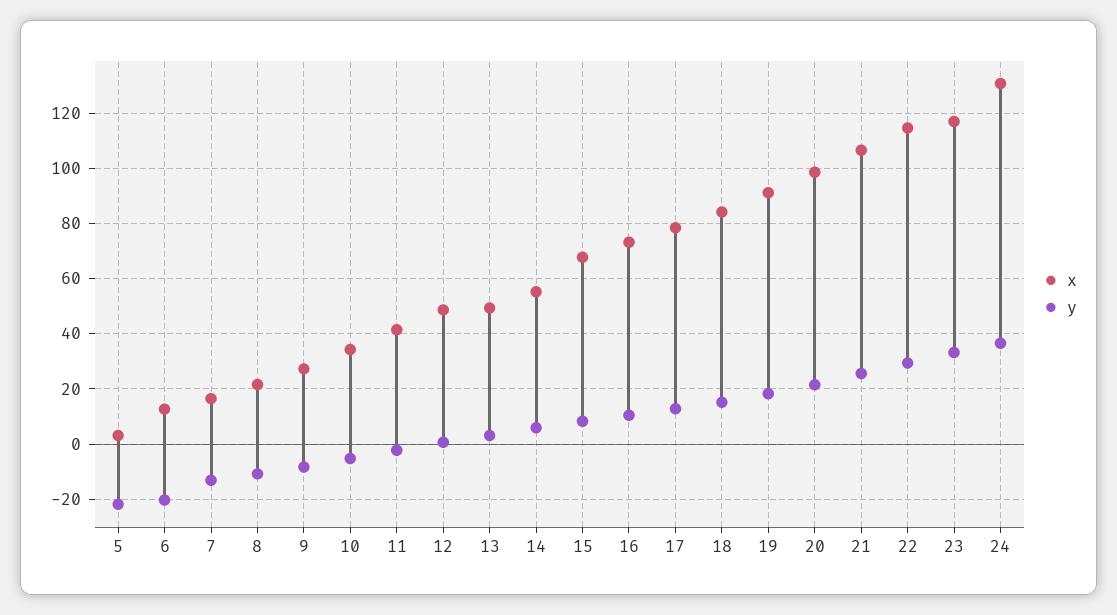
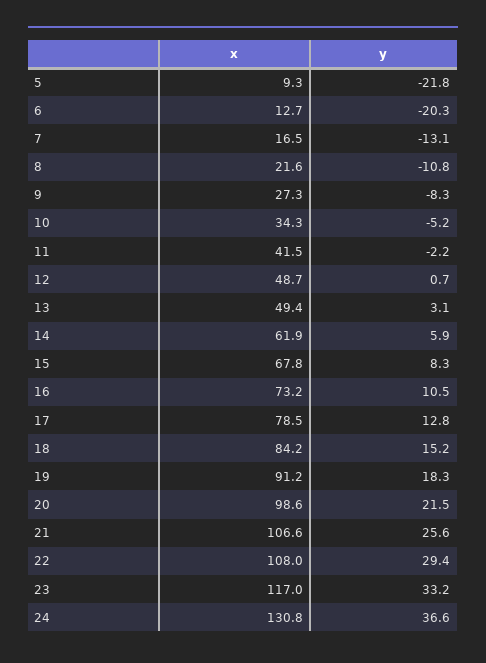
x, 5: 2.5 -> 9.3
x, 14: 55 -> 61.9
x, 22: 115 -> 108

